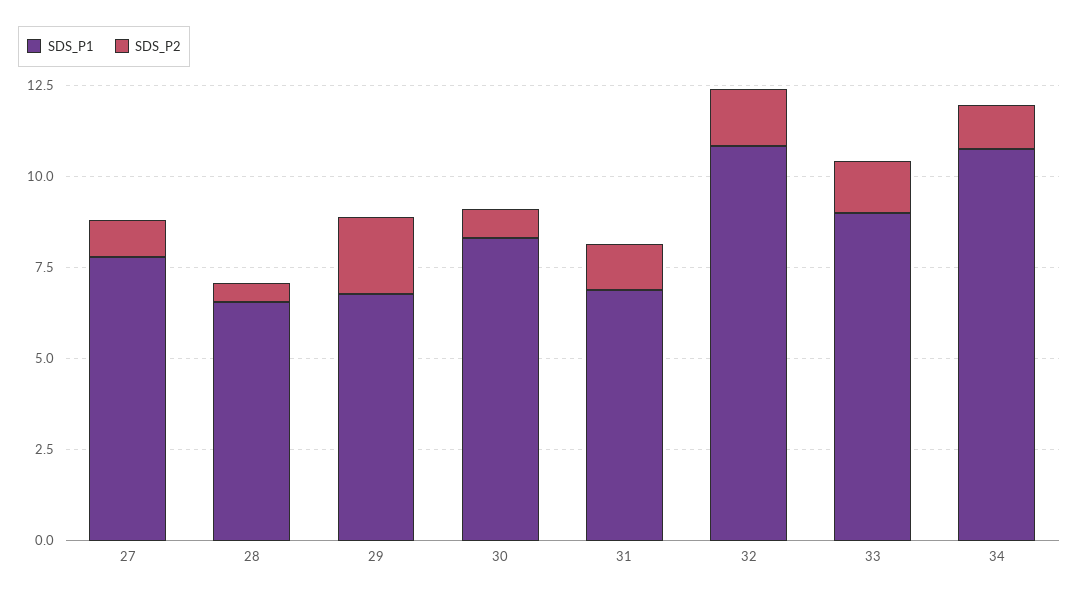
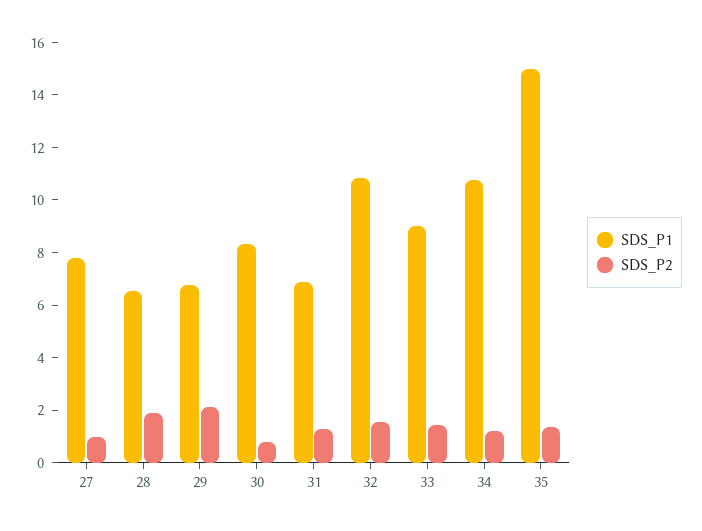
SDS_P2, 28: 0.5 -> 2
SDS_P1, 35: none -> 15
SDS_P2, 35: none -> 1.5

